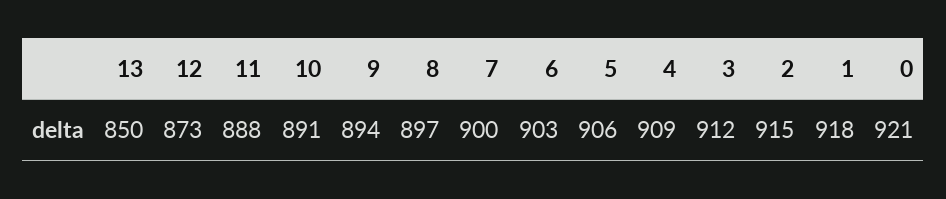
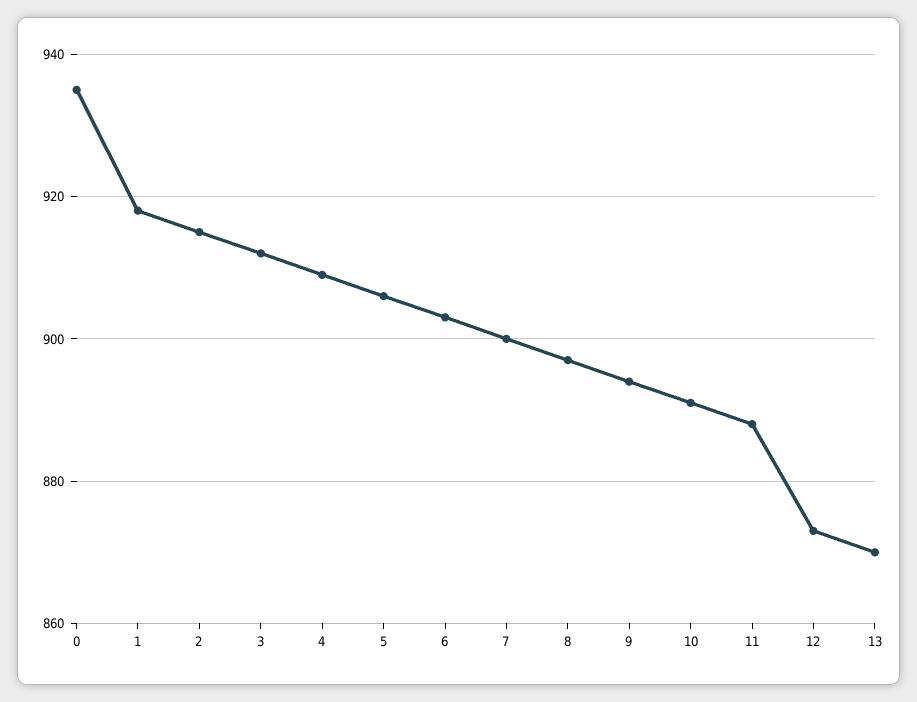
13: 850 -> 870
0: 921 -> 935

